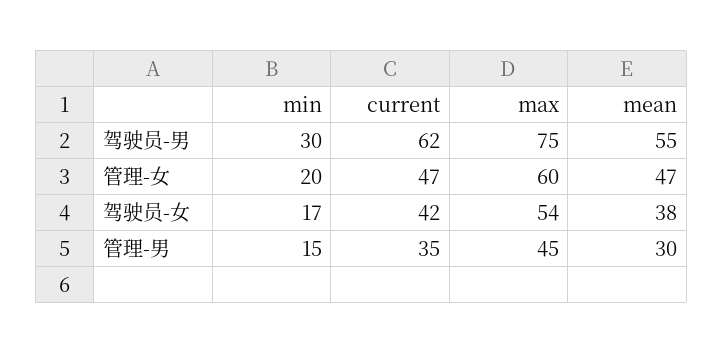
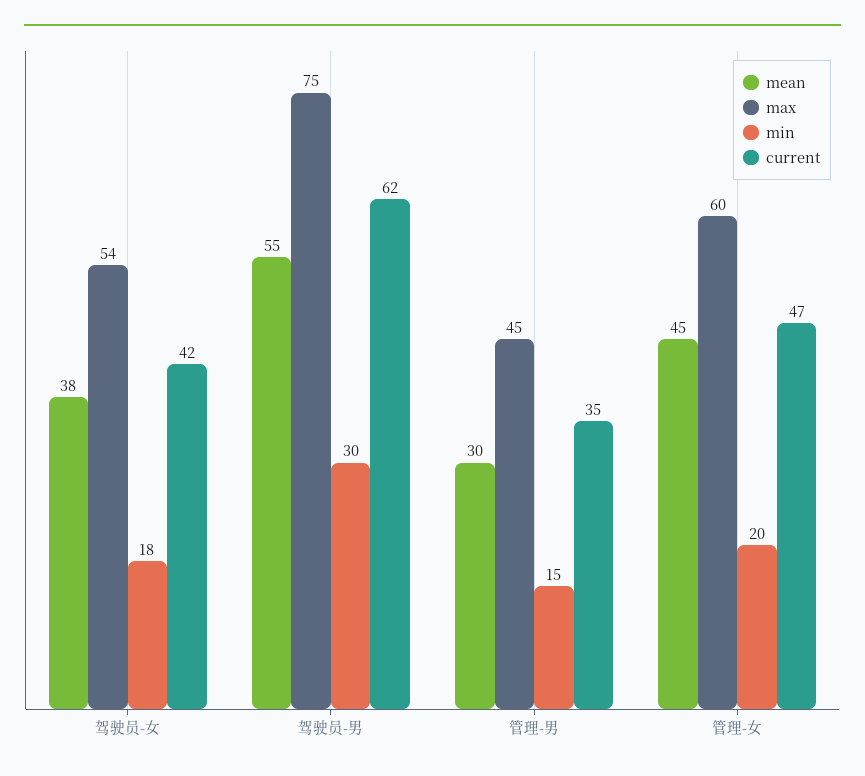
mean, 管理-女: 47 -> 45
min, 驾驶员-女: 17 -> 18

